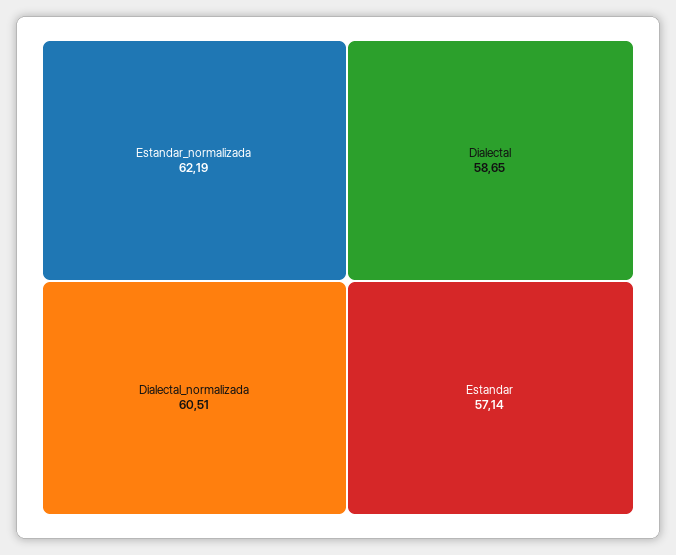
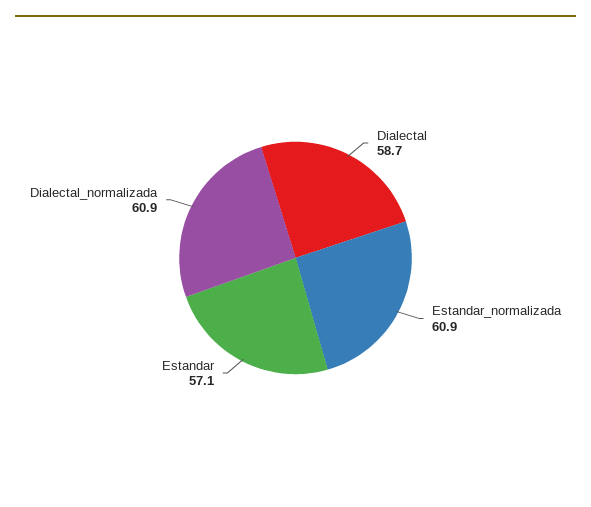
Estandar_normalizada: 62.19 -> 60.9
Dialectal_normalizada: 60.51 -> 60.9

